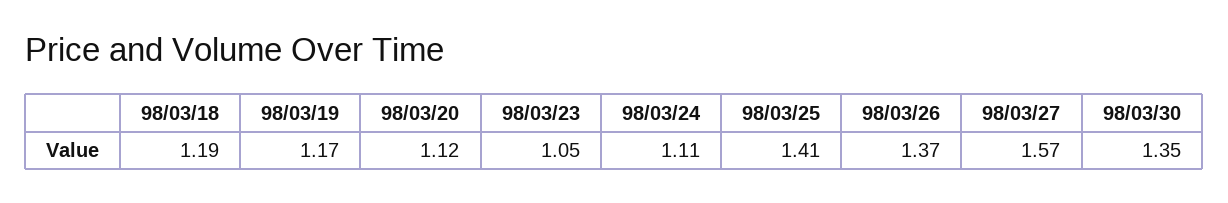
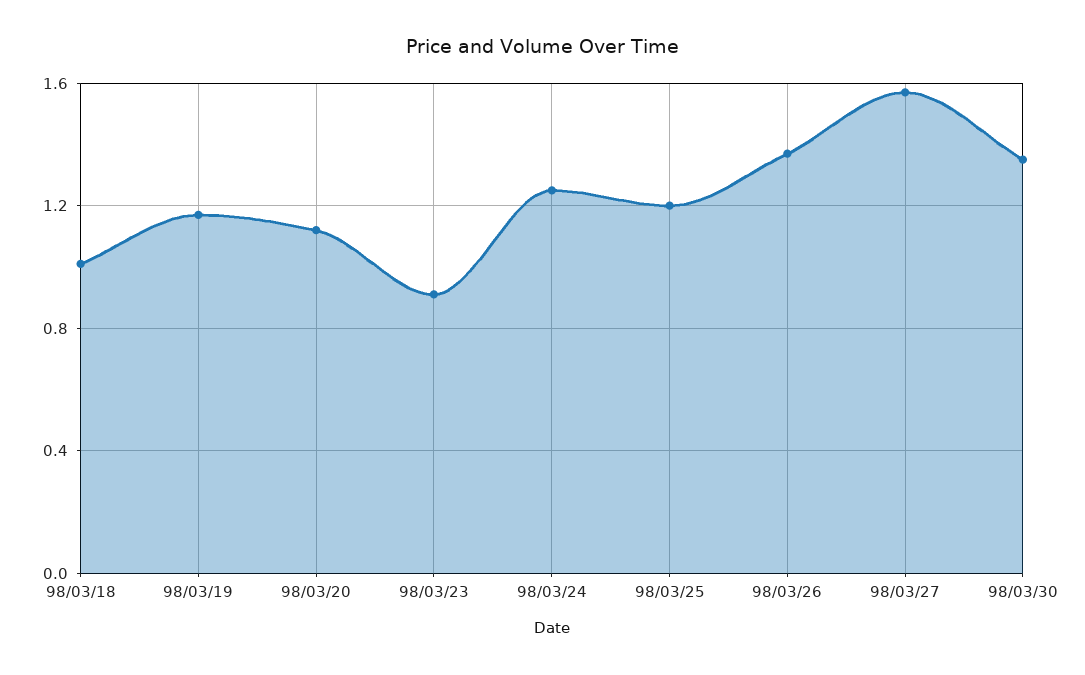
98/03/18: 1.19 -> 1
98/03/23: 1.05 -> 0.9
98/03/24: 1.11 -> 1.25
98/03/25: 1.41 -> 1.2

